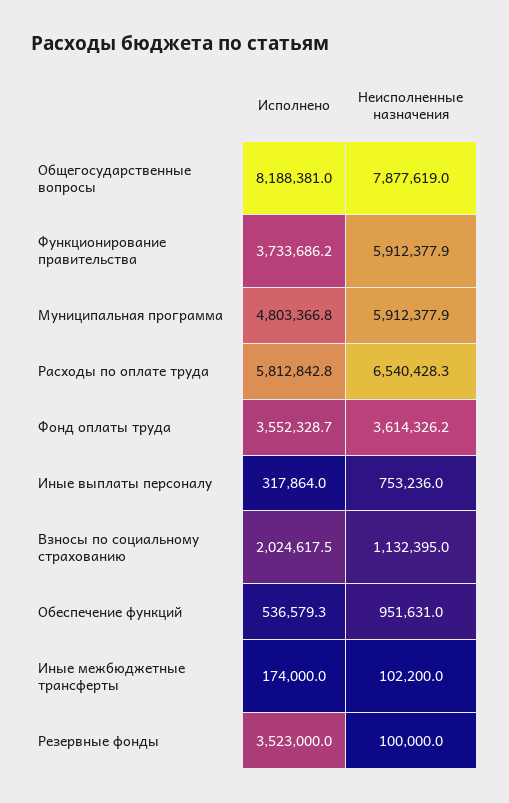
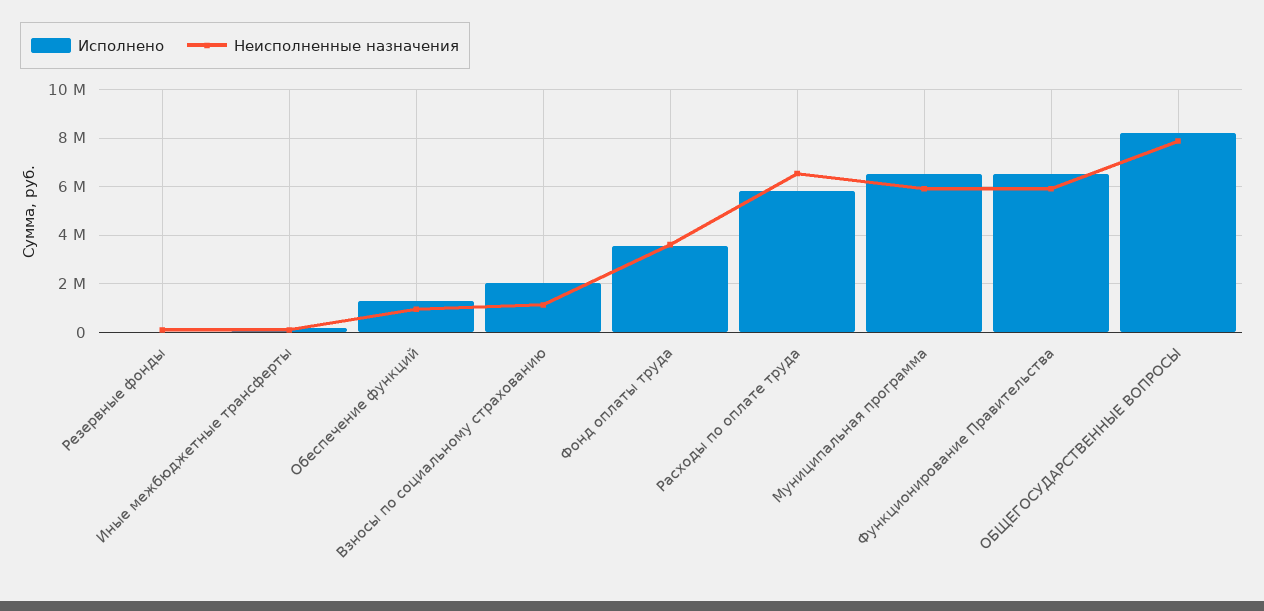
Исполнено, Функционирование правительства: 3733686.2 -> 6500000
Исполнено, Муниципальная программа: 4803366.8 -> 6500000
Исполнено, Иные выплаты персоналу: 317864 -> none
Неисполненные назначения, Иные выплаты персоналу: 753236 -> none
Исполнено, Обеспечение функций: 536579.3 -> 1250000
Исполнено, Резервные фонды: 3523000 -> 0

